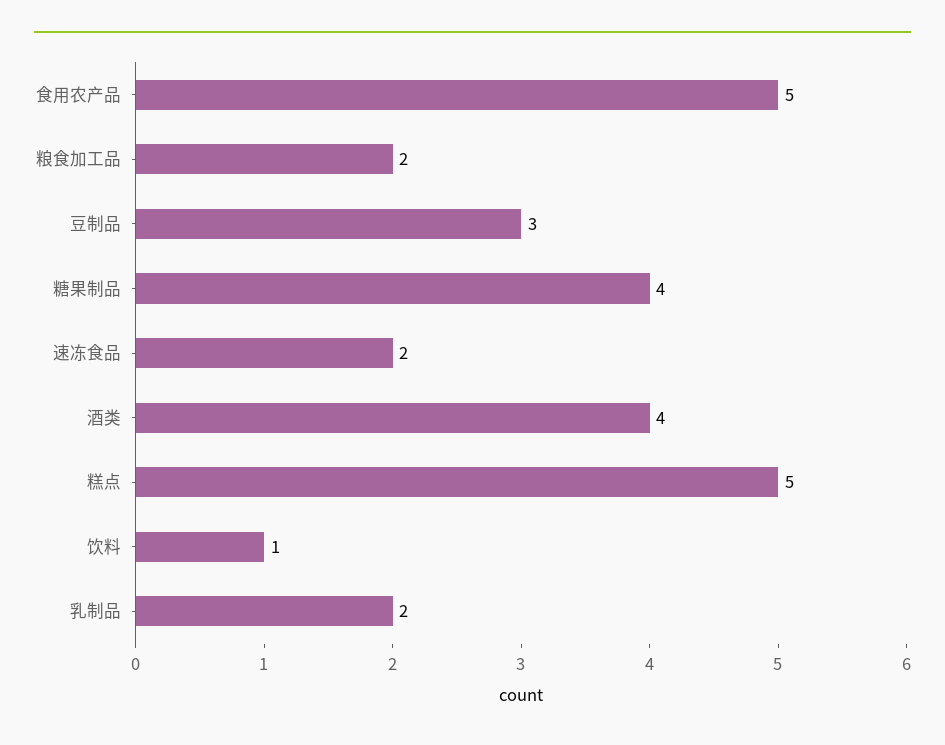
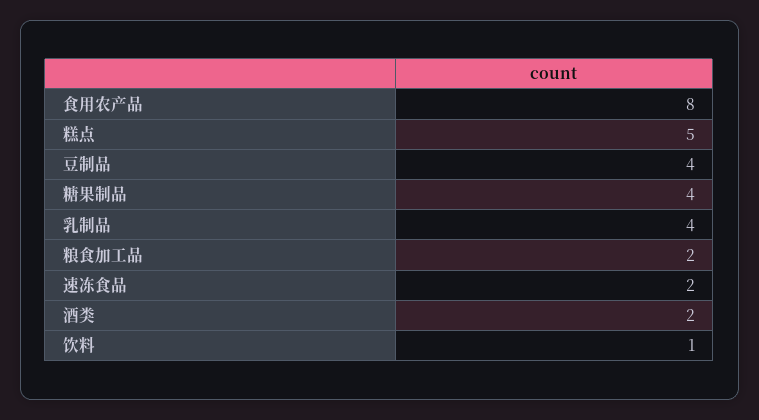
食用农产品: 5 -> 8
豆制品: 3 -> 4
酒类: 4 -> 2
乳制品: 2 -> 4

